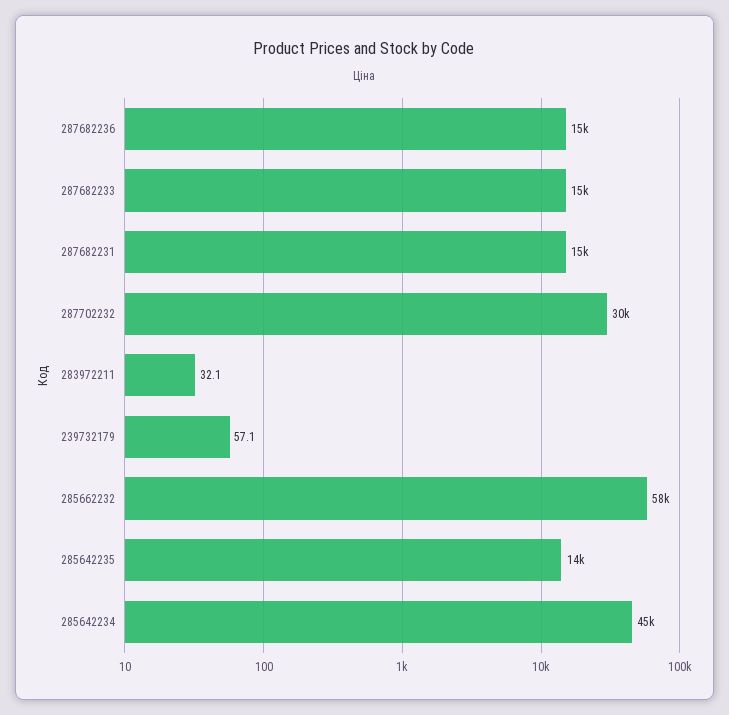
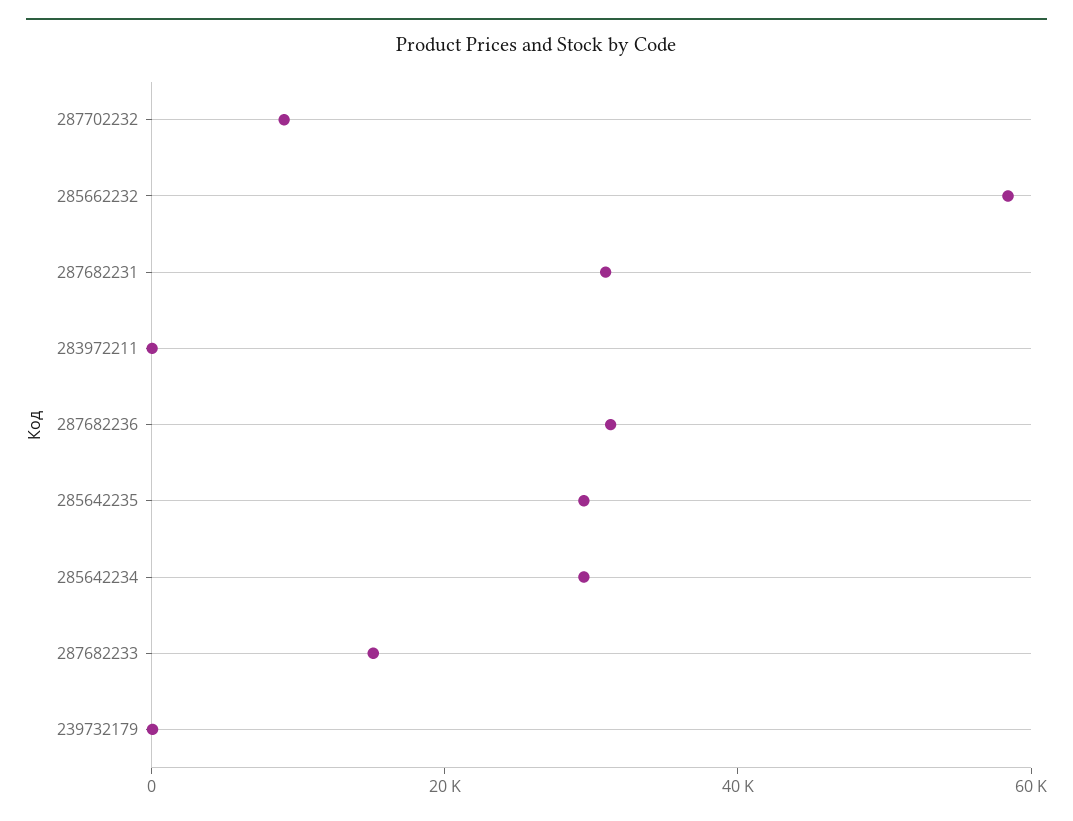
287682236: 15000 -> 30000
287682231: 15000 -> 30000
287702232: 30000 -> 10000
285642235: 14000 -> 30000
285642234: 45000 -> 30000

